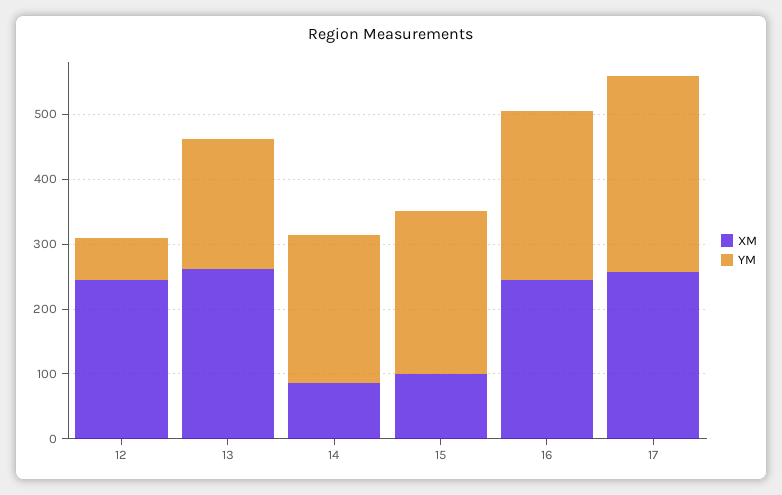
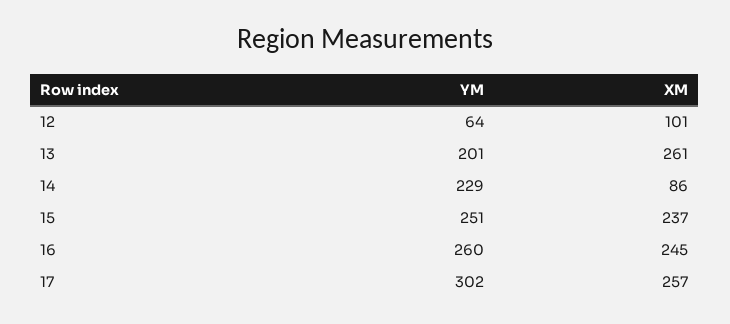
XM, 12: 240 -> 101
XM, 15: 100 -> 237

